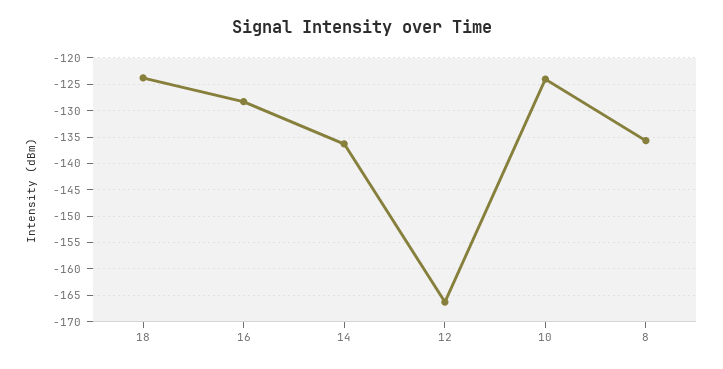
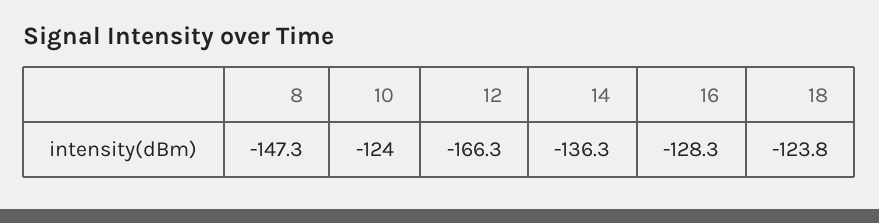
8: -135 -> -147.3

